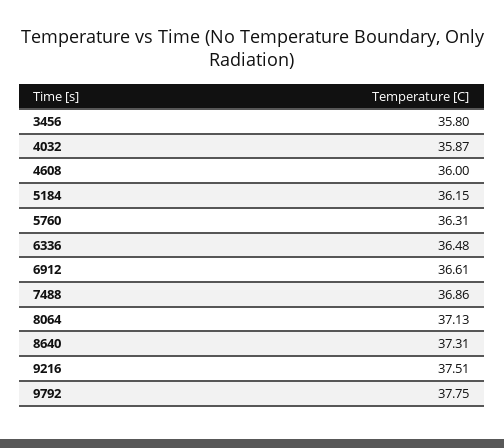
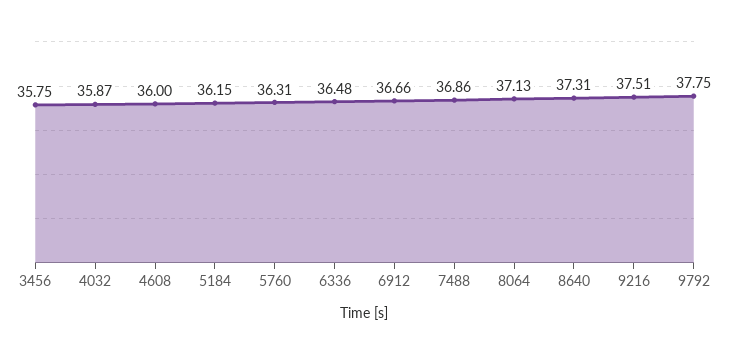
3456: 35.8 -> 35.75
6912: 36.61 -> 36.66

